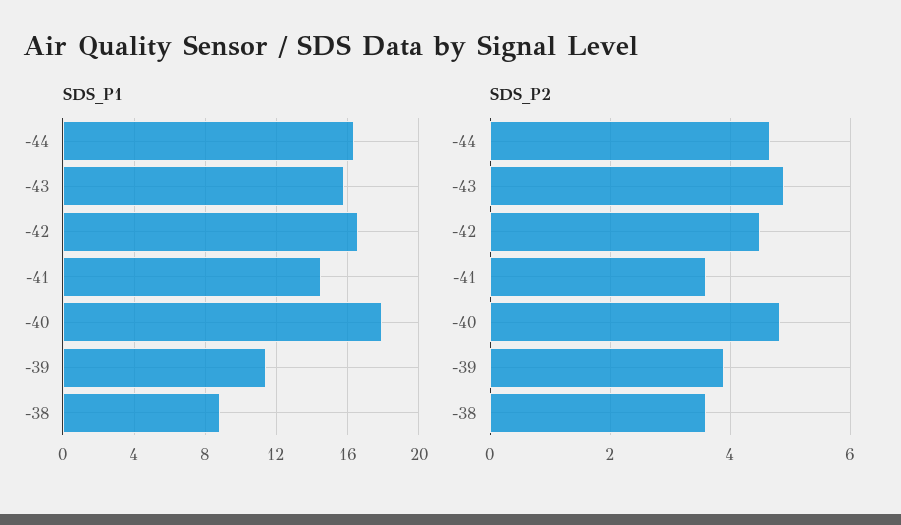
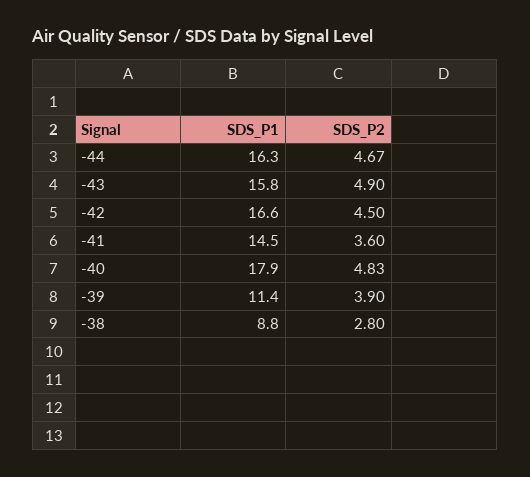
SDS_P2, -38: 3.6 -> 2.8

